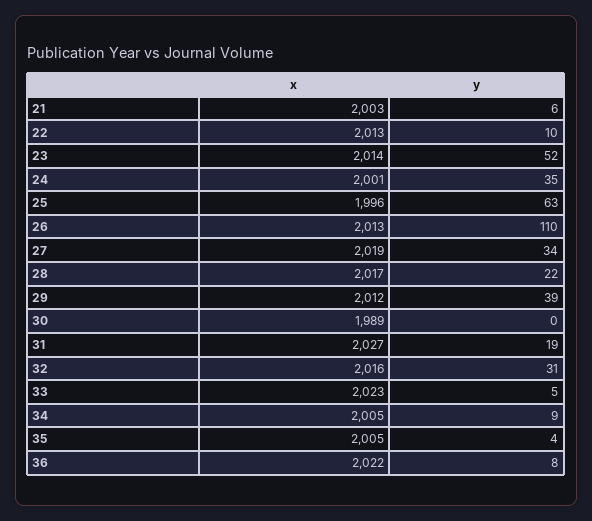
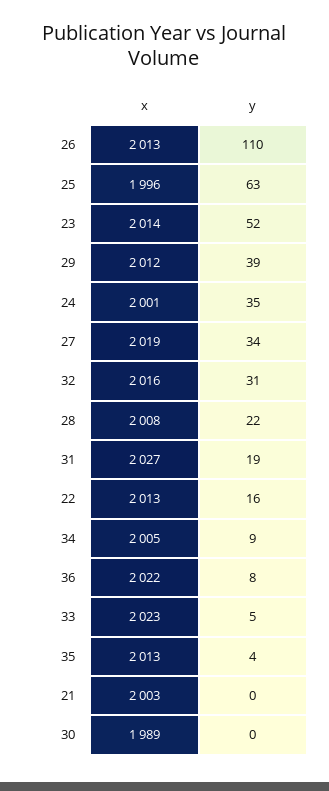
y, 21: 6 -> 0
y, 22: 10 -> 16
x, 28: 2017 -> 2008
x, 35: 2005 -> 2013

